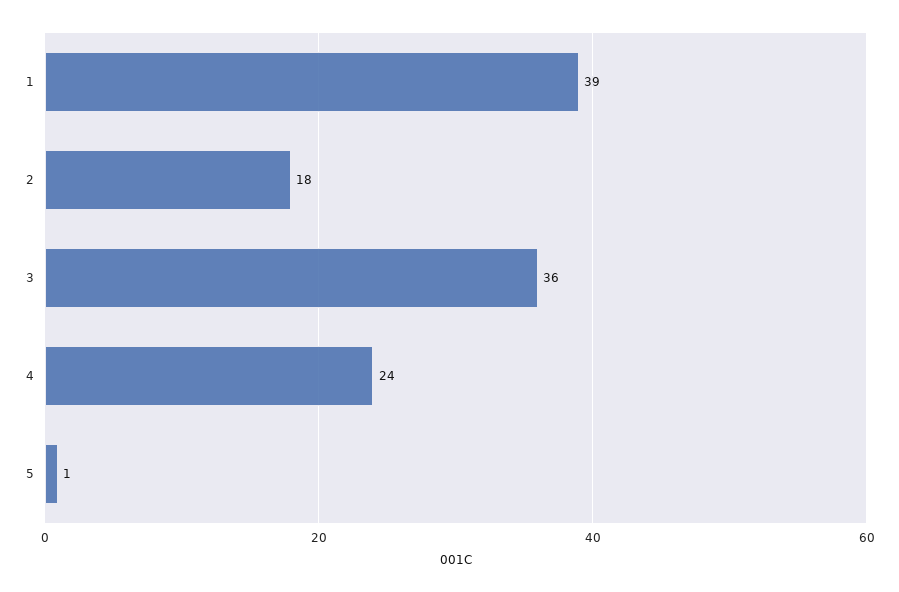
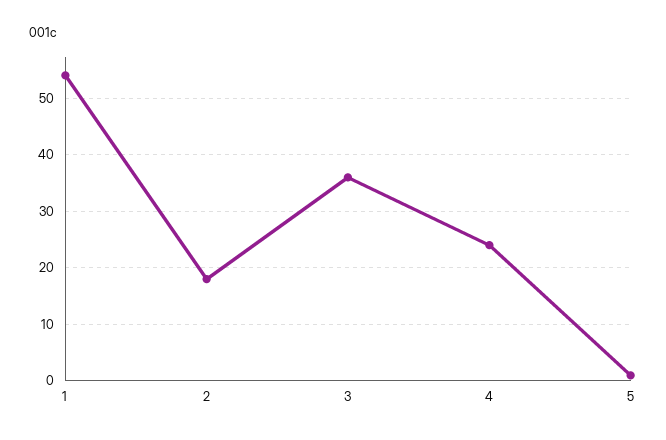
1: 39 -> 55

